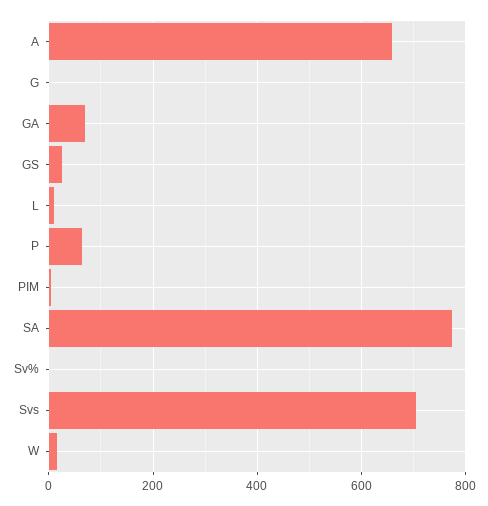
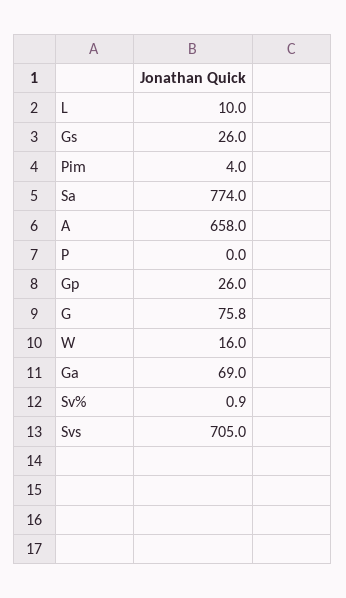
G: 0 -> 75.8
P: 60 -> 0
Gp: none -> 26

